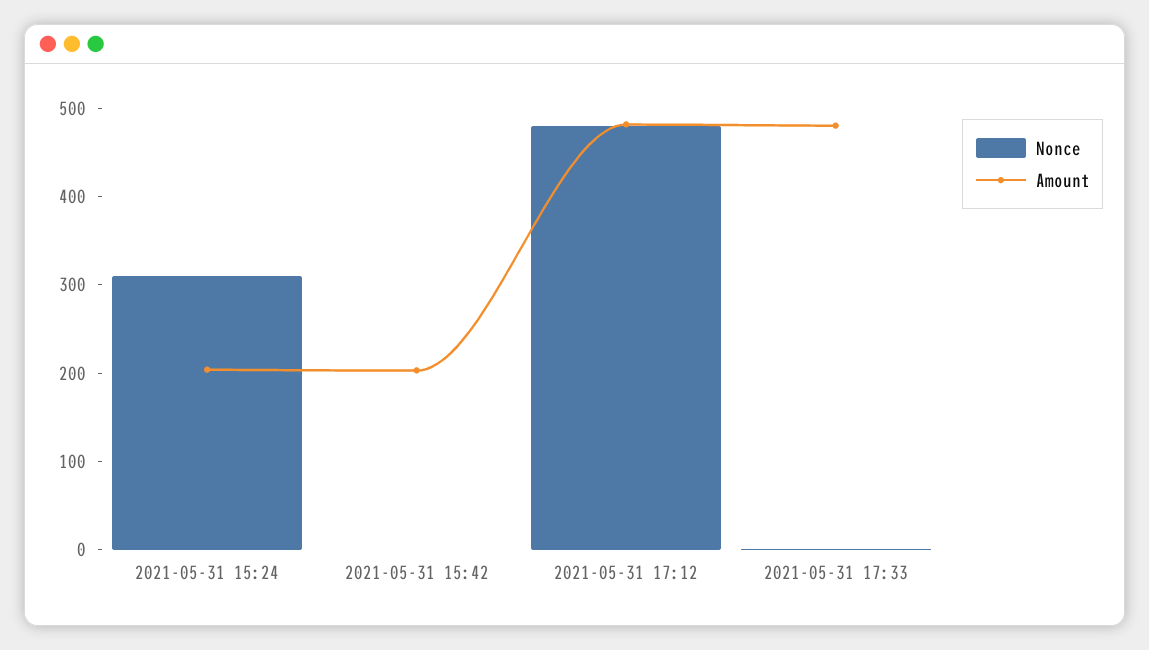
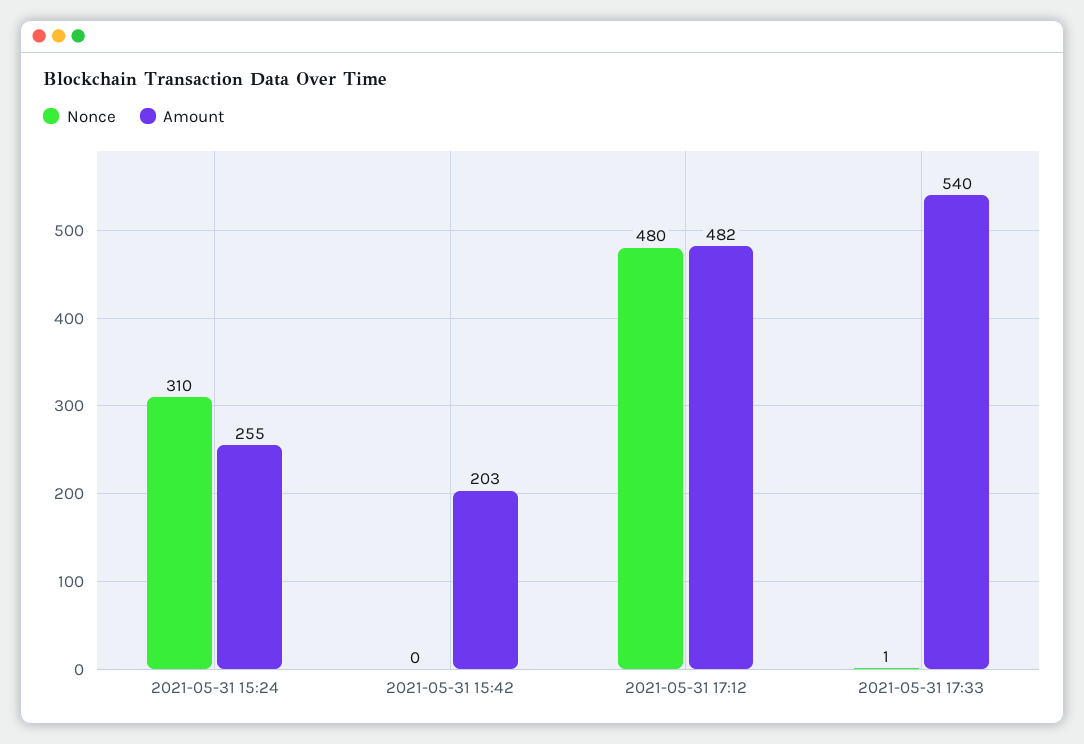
Amount, 2021-05-31 15:24: 200 -> 255
Amount, 2021-05-31 17:33: 480 -> 540

